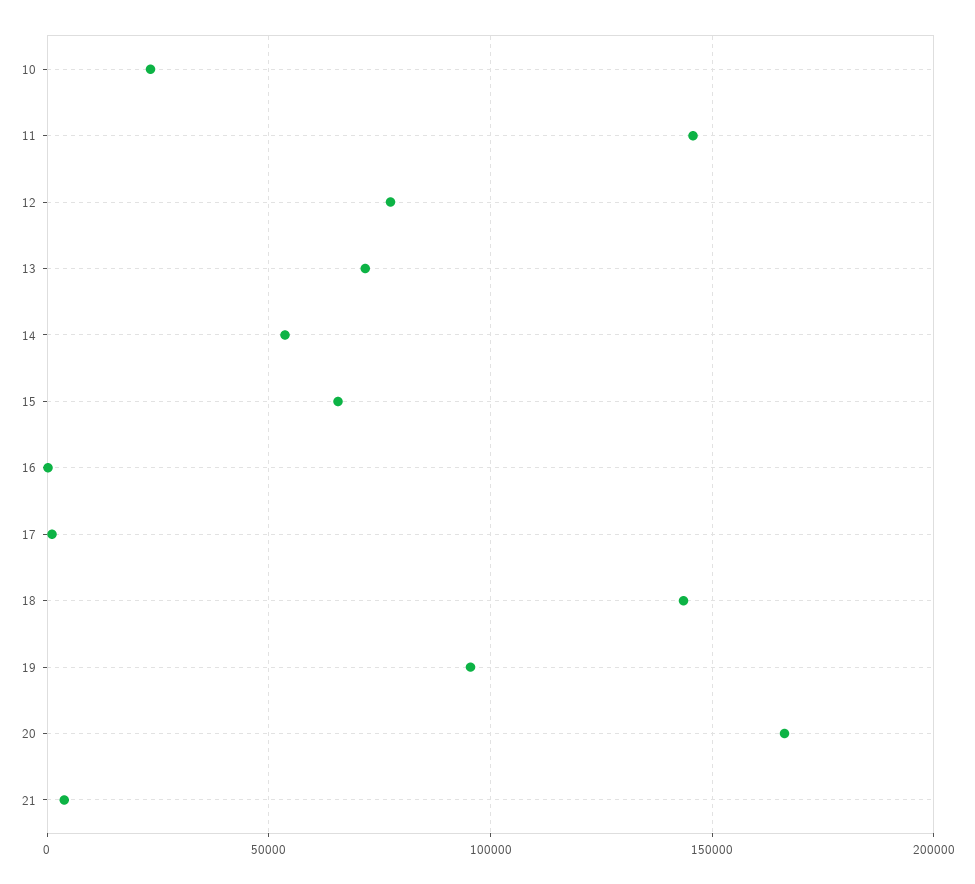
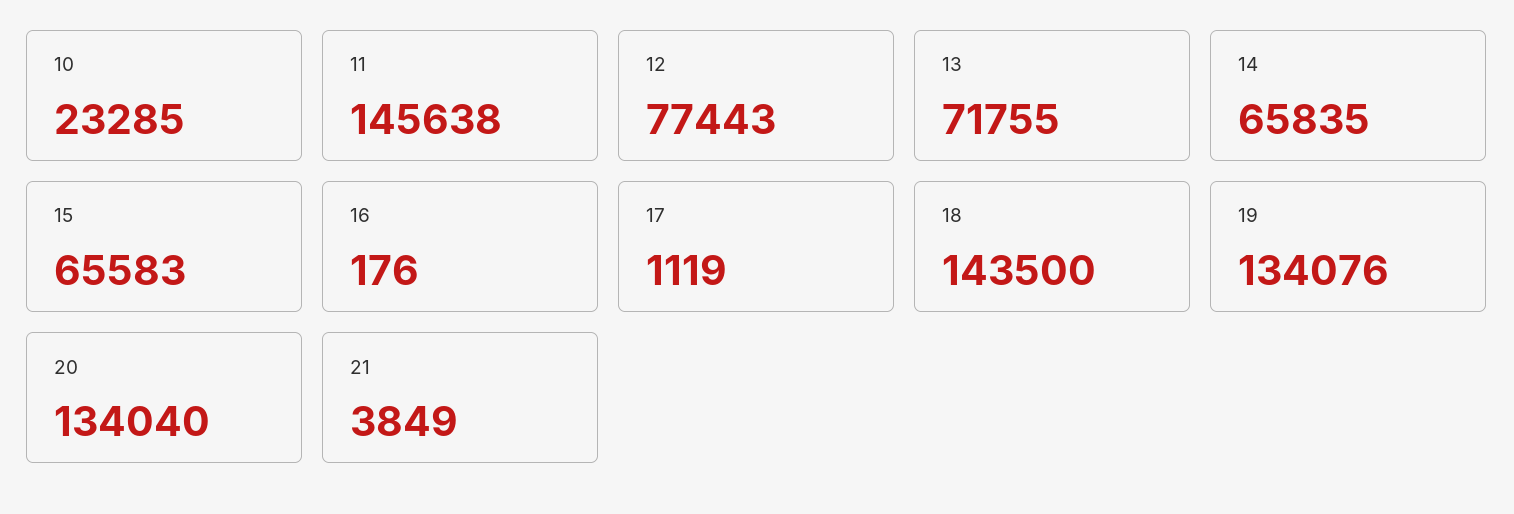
14: 55000 -> 65835
19: 95000 -> 134076
20: 165000 -> 134040

